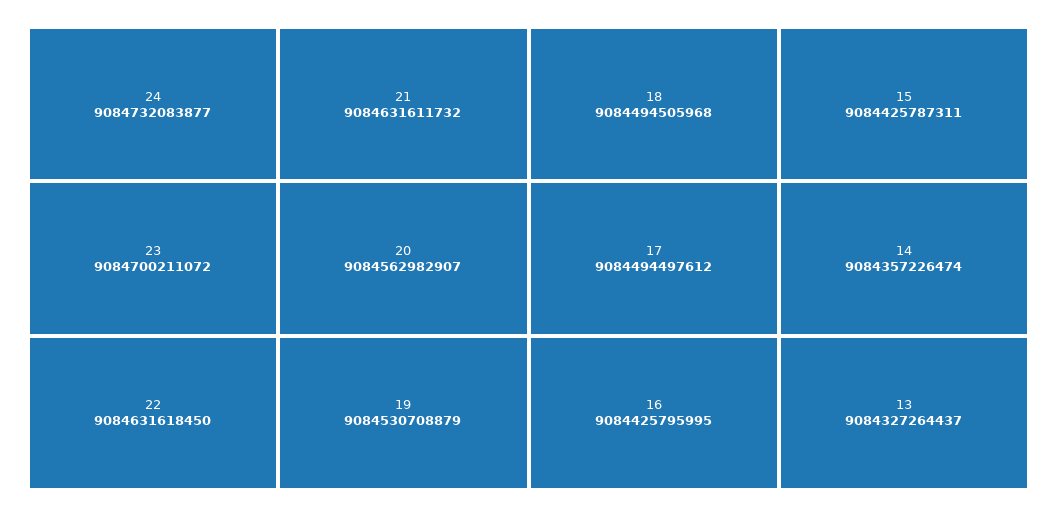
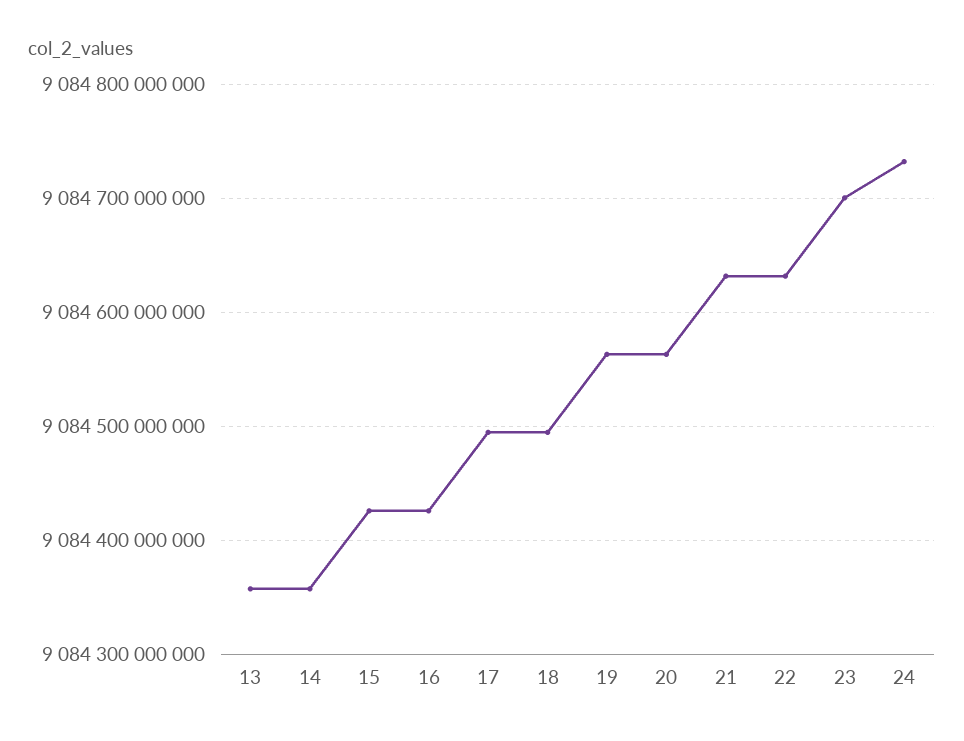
19: 9084530708879 -> 9084560000000
13: 9084327264437 -> 9084360000000

